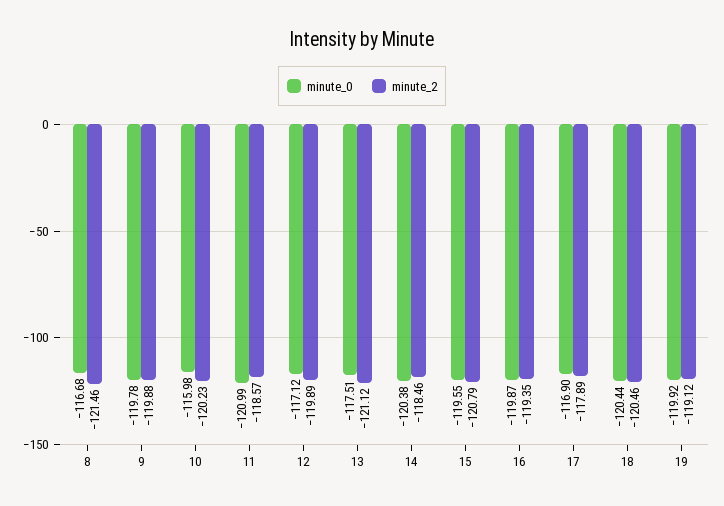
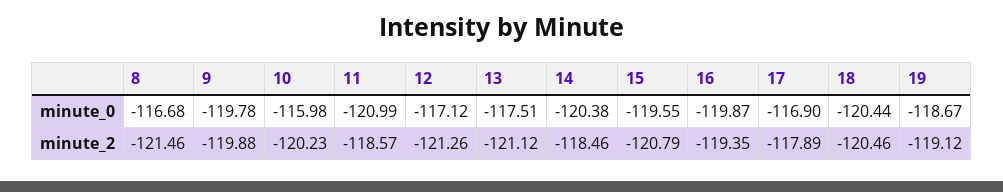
minute_2, 12: -119.89 -> -121.26
minute_0, 19: -119.92 -> -118.67

